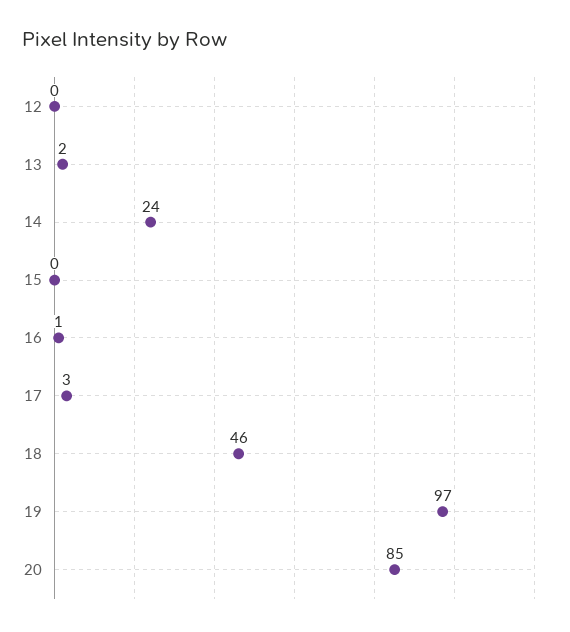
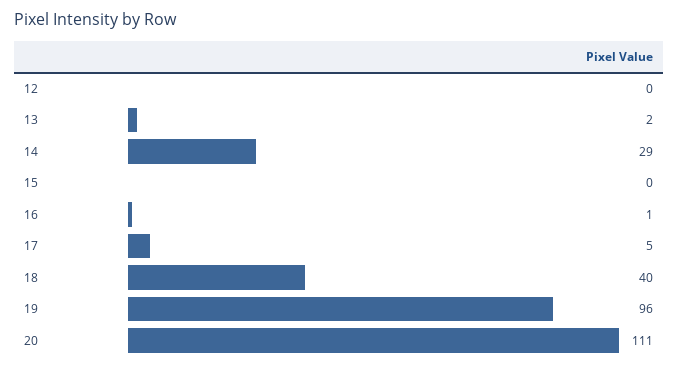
14: 24 -> 29
17: 3 -> 5
18: 46 -> 40
19: 97 -> 96
20: 85 -> 111

